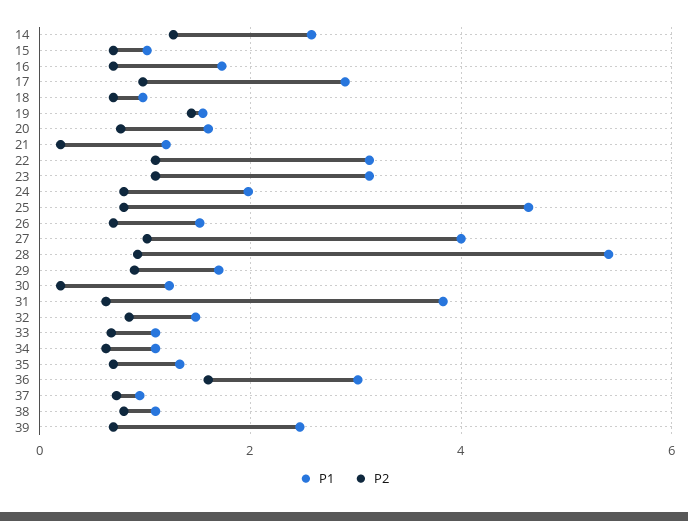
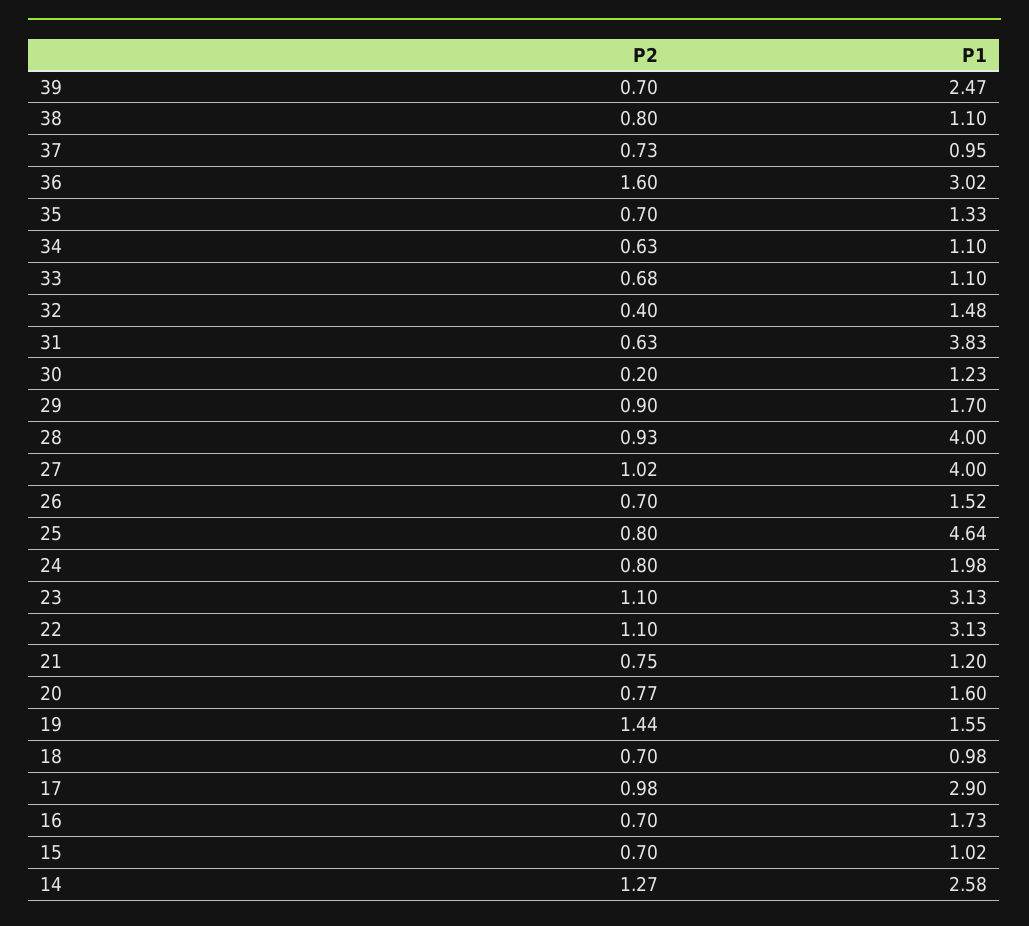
P2, 21: 0.2 -> 0.75
P1, 28: 5.4 -> 4
P2, 32: 0.8 -> 0.4

